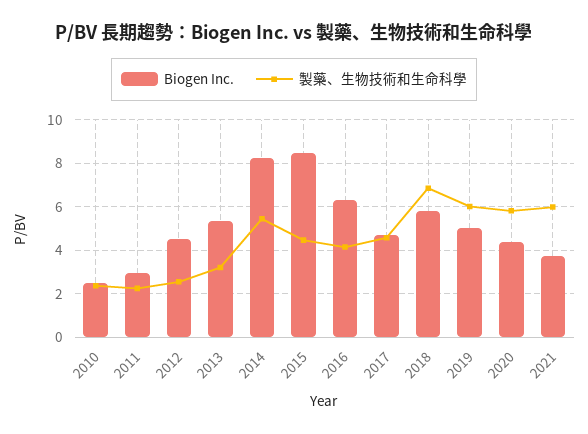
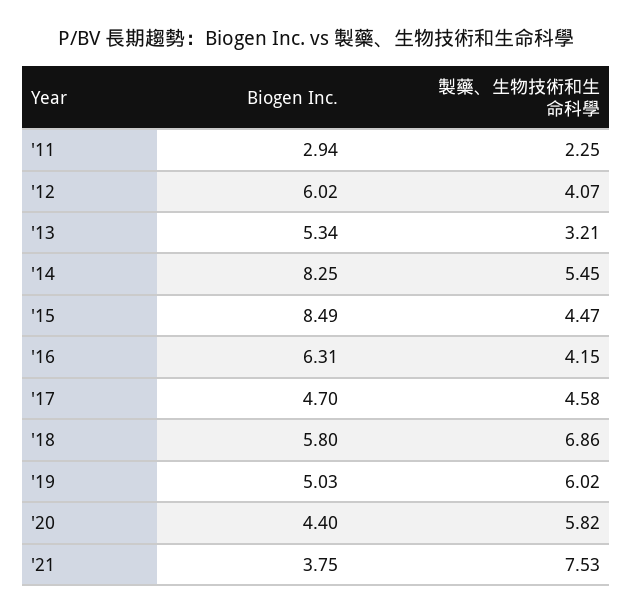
Biogen Inc., 2010: 2.5 -> none
製藥、生物技術和生命科學, 2010: 2.5 -> none
Biogen Inc., 2012: 4.5 -> 6.02
製藥、生物技術和生命科學, 2012: 2.5 -> 4.07
製藥、生物技術和生命科學, 2021: 6 -> 7.53

